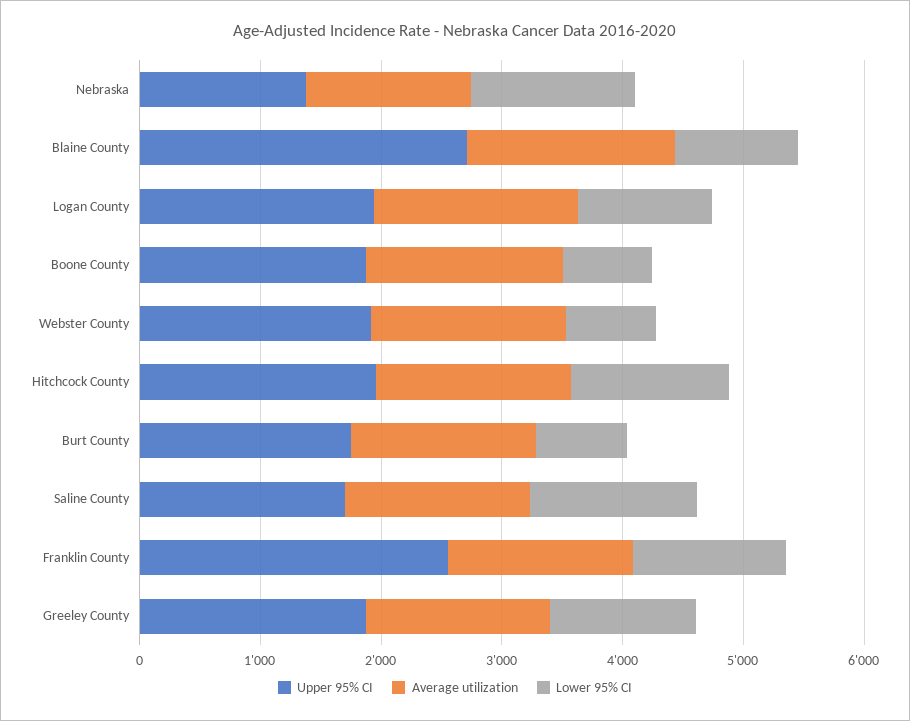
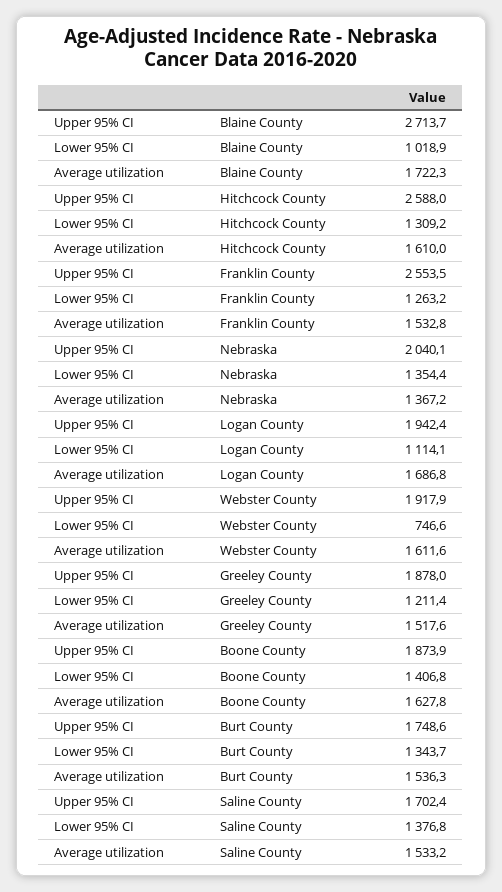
Upper 95% CI, Nebraska: 1400 -> 2040.1
Lower 95% CI, Boone County: 800 -> 1406.8
Upper 95% CI, Hitchcock County: 2000 -> 2588
Lower 95% CI, Burt County: 800 -> 1343.7

